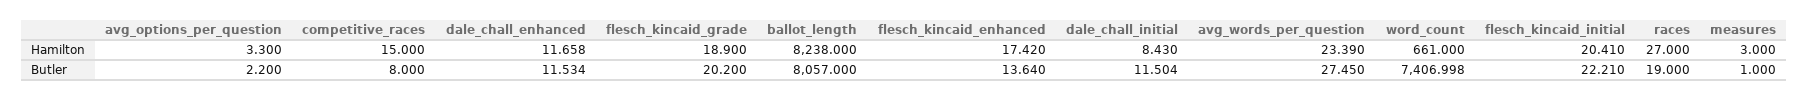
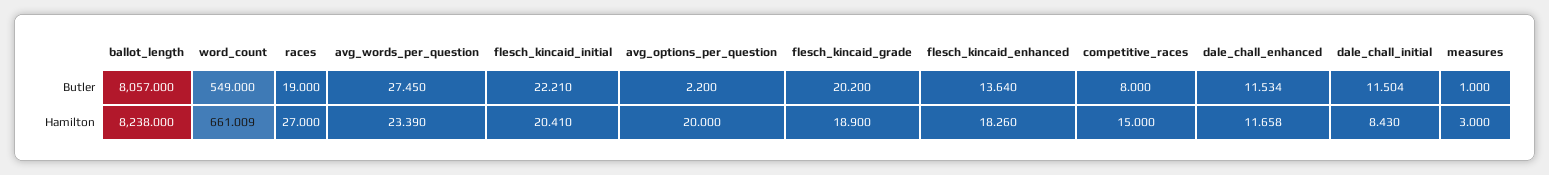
avg_options_per_question, Hamilton: 3.3 -> 20
flesch_kincaid_enhanced, Hamilton: 17.42 -> 18.26
word_count, Hamilton: 661 -> 661.009
word_count, Butler: 7406.998 -> 549

